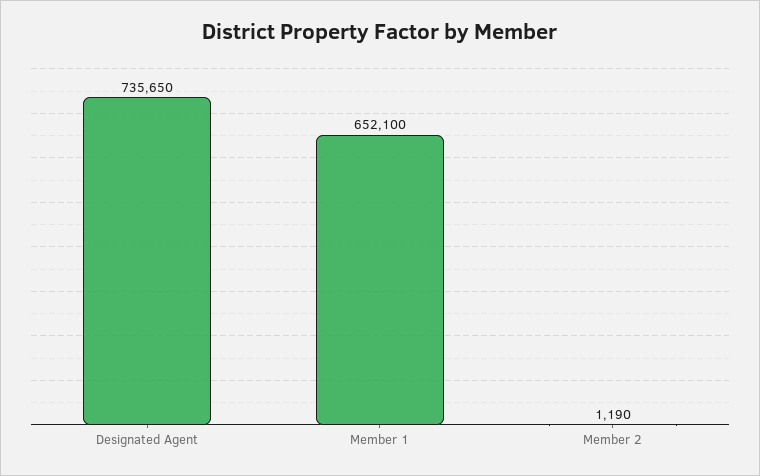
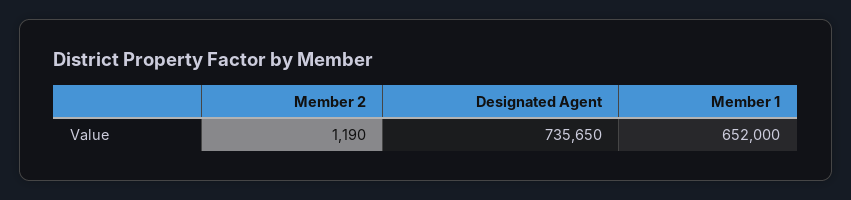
Member 1: 652100 -> 652000

